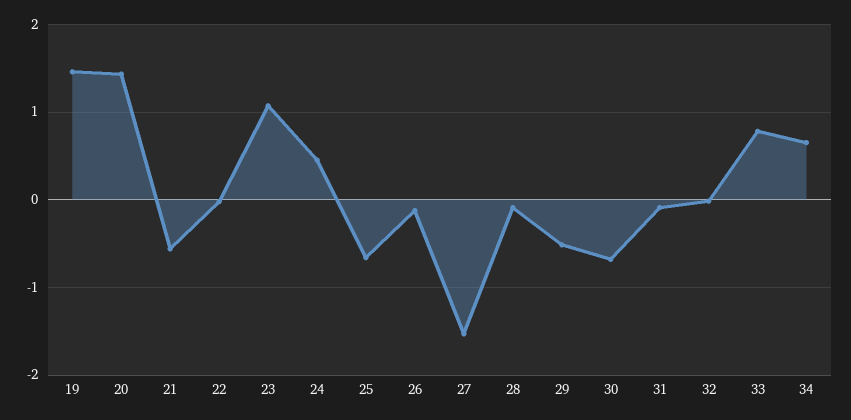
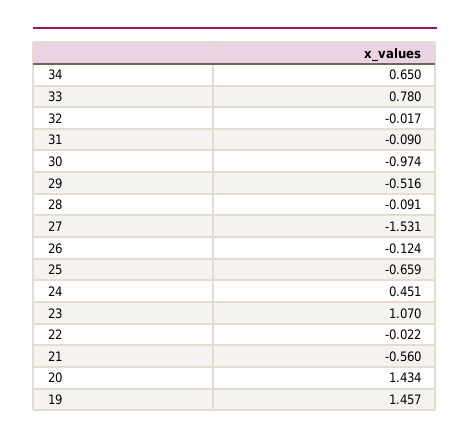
30: -0.7 -> -0.974

